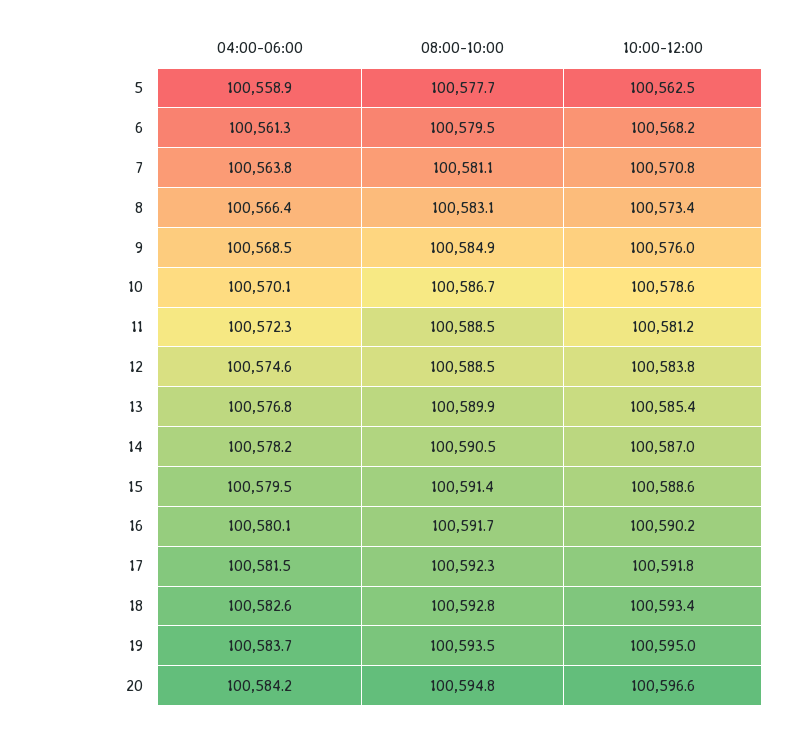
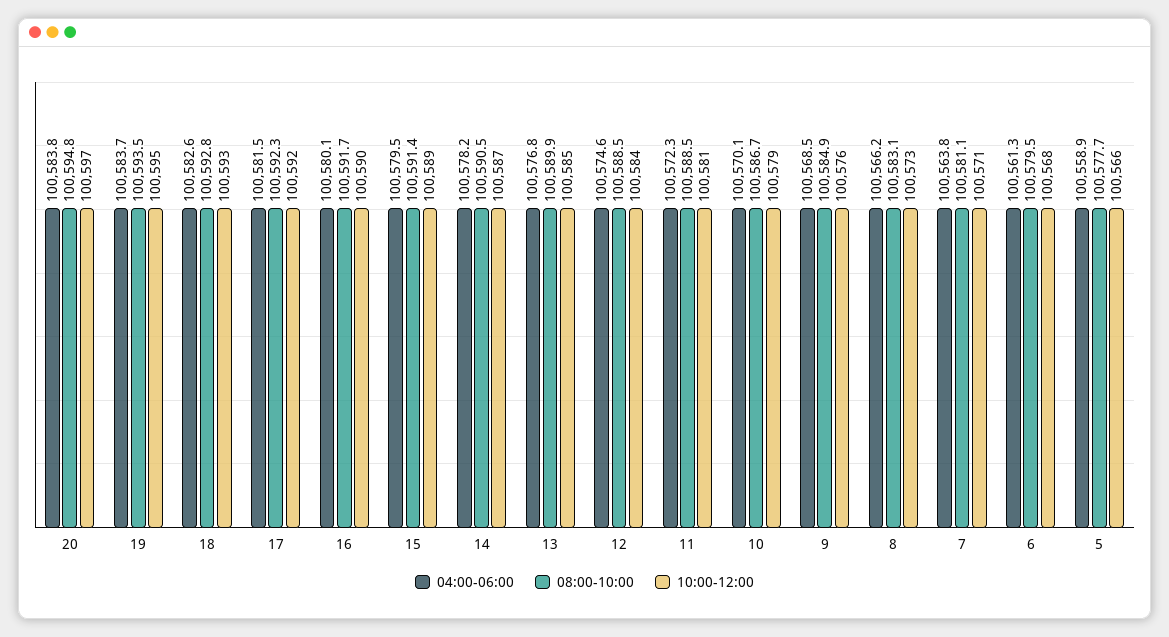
10:00-12:00, 5: 100562.5 -> 100566
04:00-06:00, 8: 100566.4 -> 100566.2
04:00-06:00, 20: 100584.2 -> 100583.8

